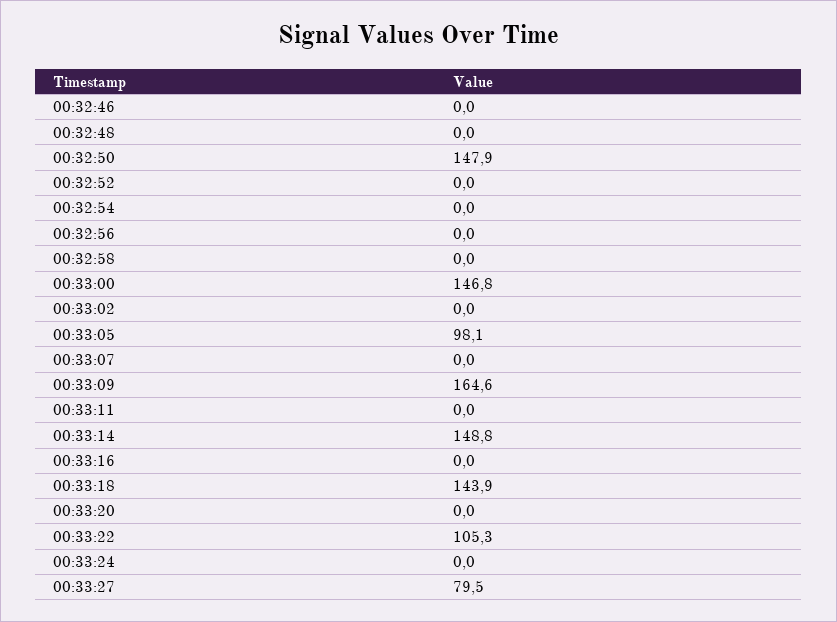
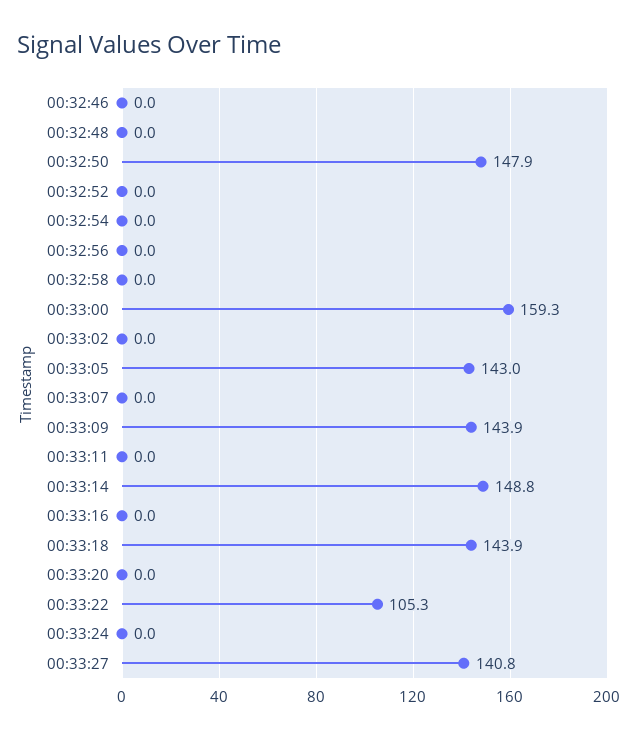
00:33:00: 146.8 -> 159.3
00:33:05: 98.1 -> 143
00:33:09: 164.6 -> 143.9
00:33:27: 79.5 -> 140.8

